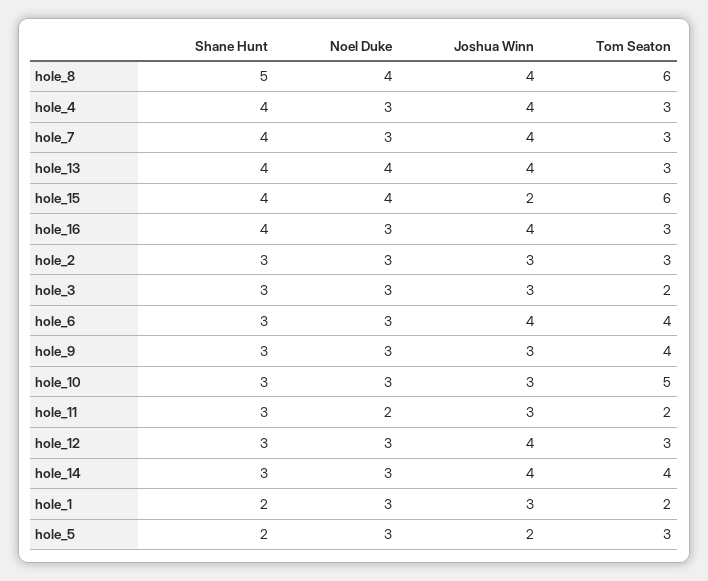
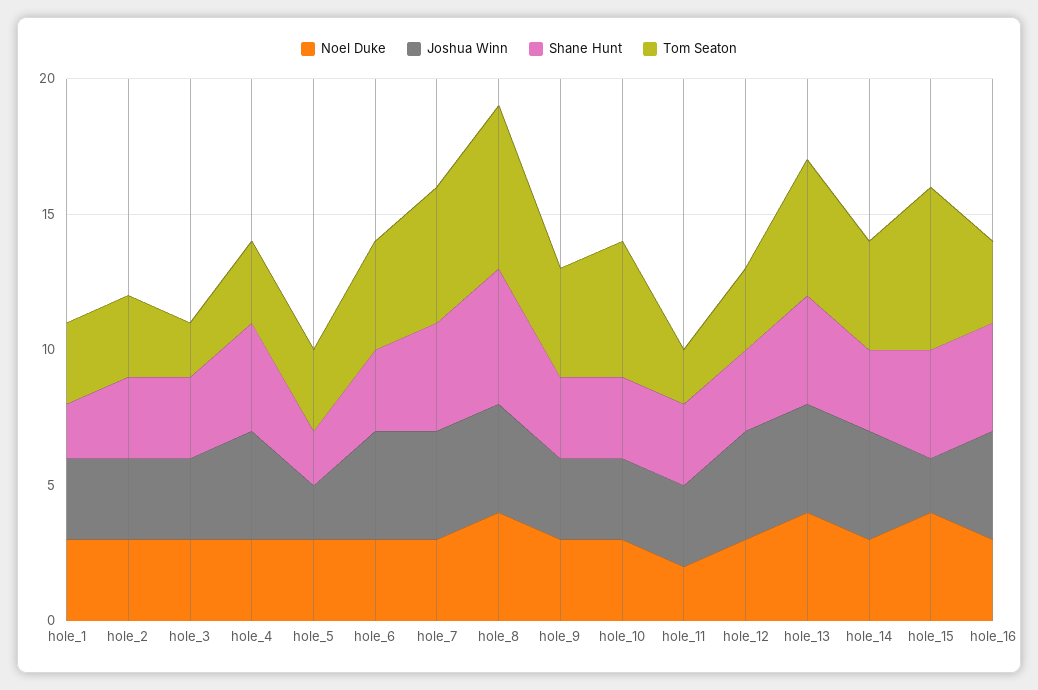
Tom Seaton, hole_7: 3 -> 5
Tom Seaton, hole_13: 3 -> 5
Tom Seaton, hole_1: 2 -> 3

